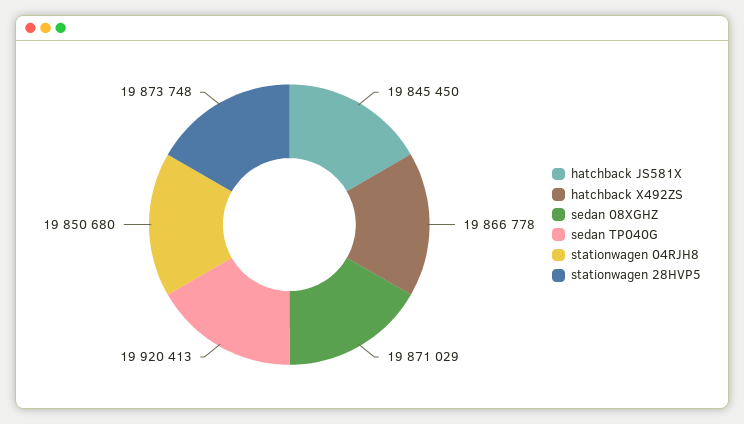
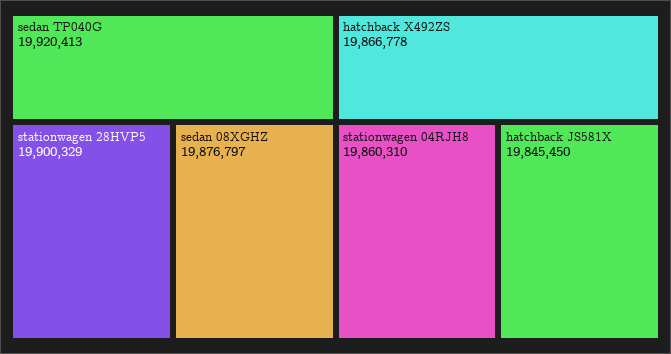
sedan 08XGHZ: 19871029 -> 19876797
stationwagen 04RJH8: 19850680 -> 19860310
stationwagen 28HVP5: 19873748 -> 19900329

